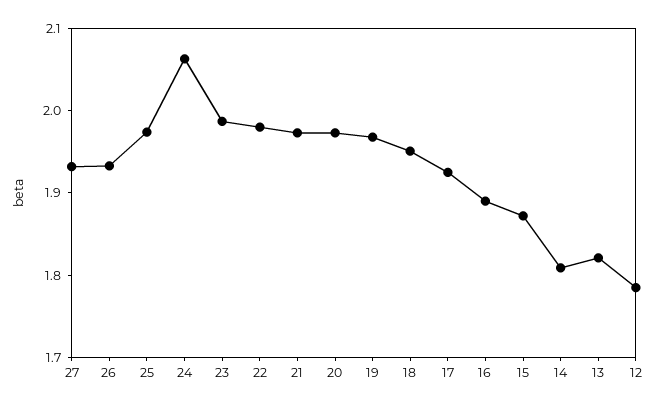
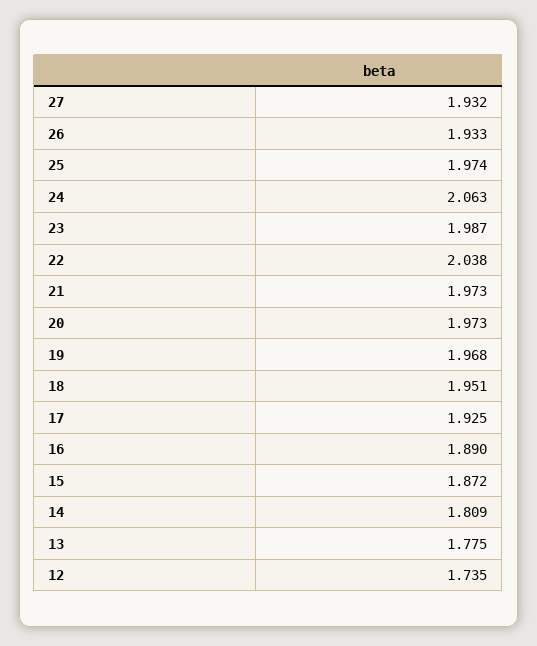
22: 1.98 -> 2.038
13: 1.82 -> 1.775
12: 1.78 -> 1.735

